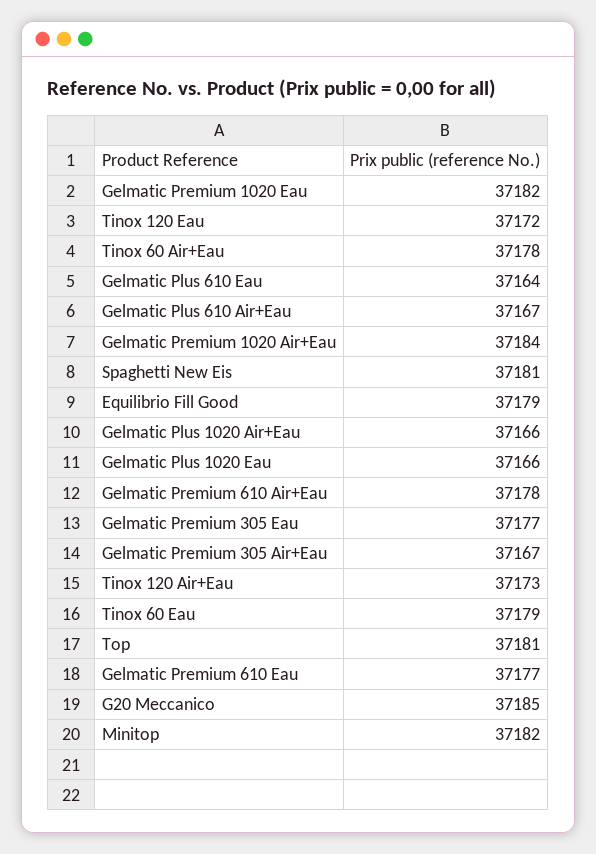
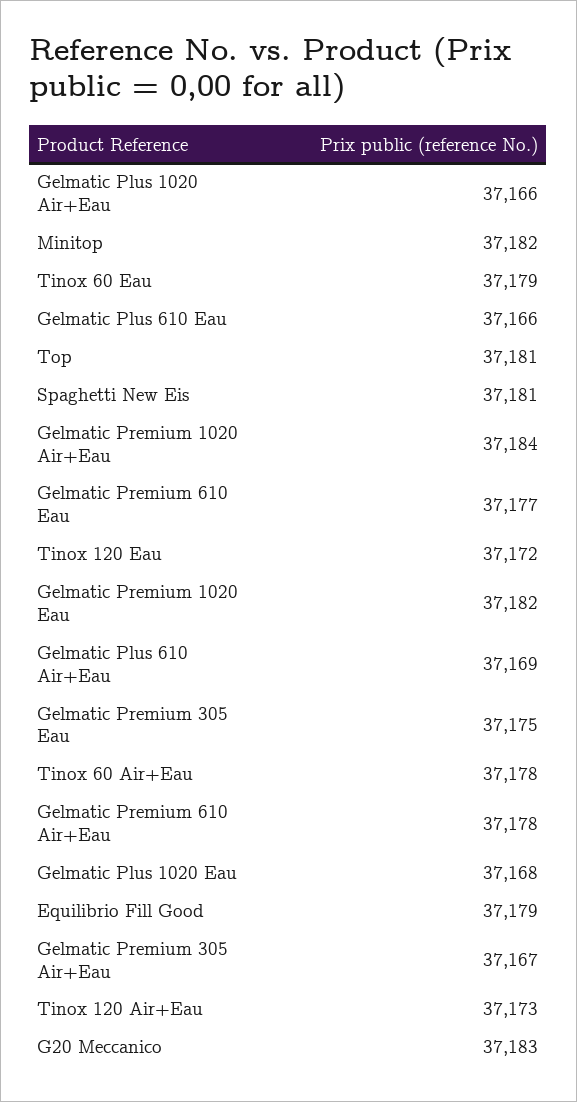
Gelmatic Plus 610 Eau: 37164 -> 37166
Gelmatic Plus 610 Air+Eau: 37167 -> 37169
Gelmatic Plus 1020 Eau: 37166 -> 37168
Gelmatic Premium 305 Eau: 37177 -> 37175
G20 Meccanico: 37185 -> 37183

